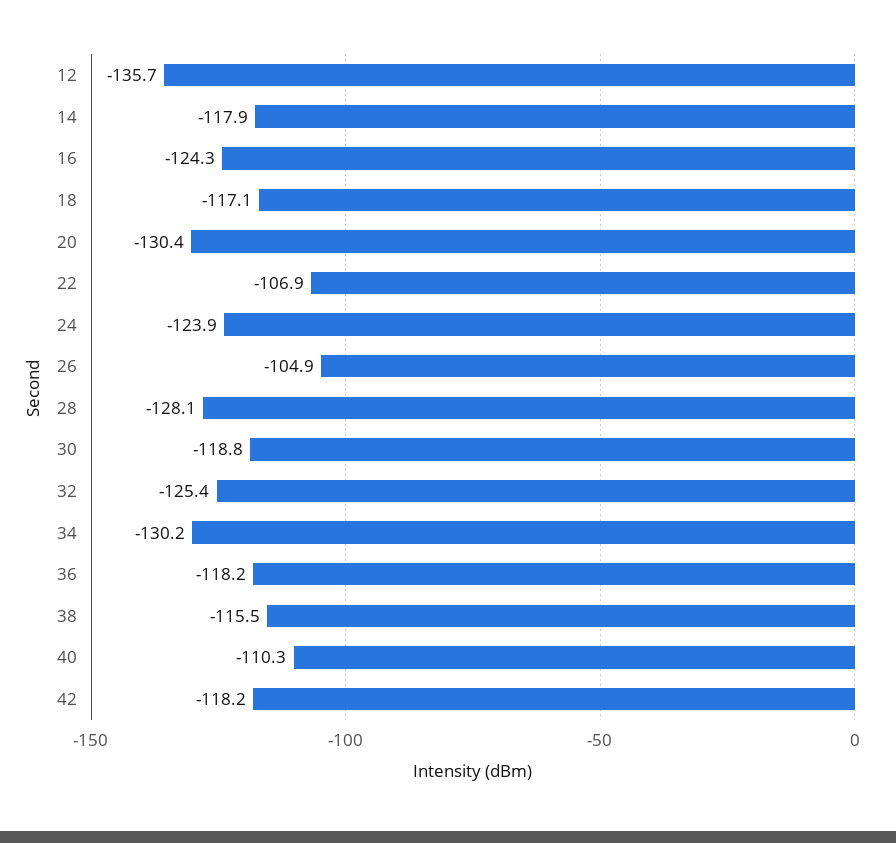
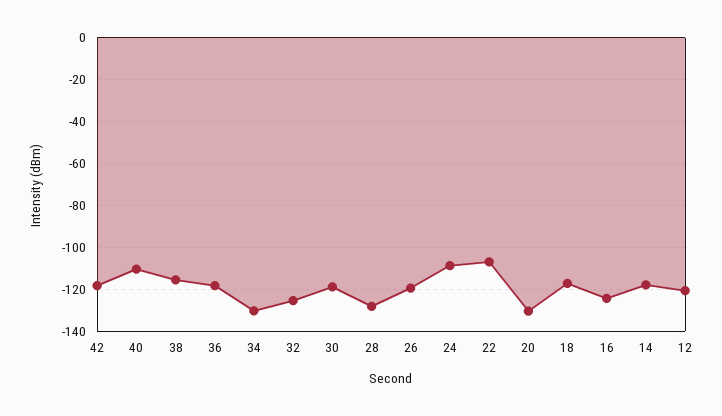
12: -135.7 -> -120
24: -123.9 -> -110
26: -104.9 -> -120

